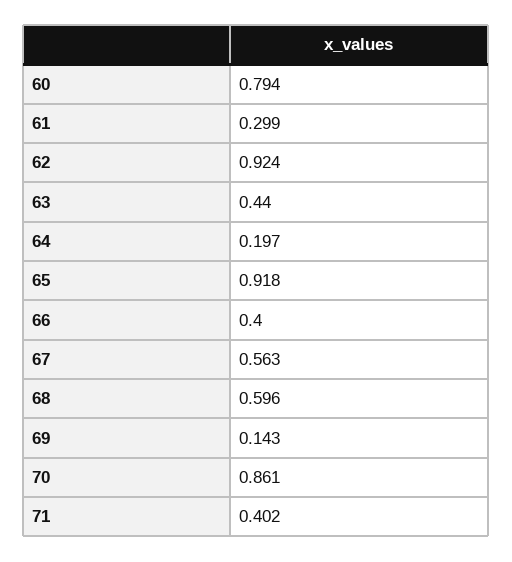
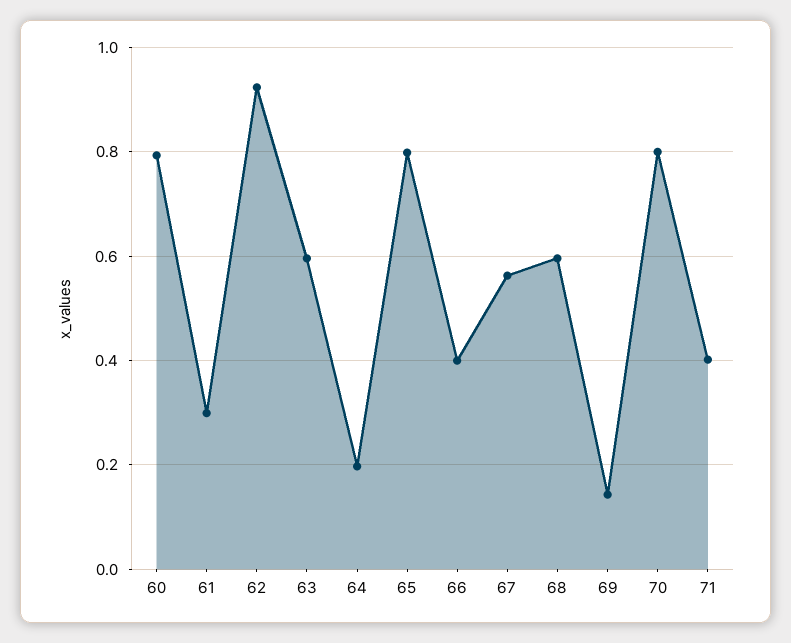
63: 0.44 -> 0.6
65: 0.918 -> 0.8
70: 0.861 -> 0.8

